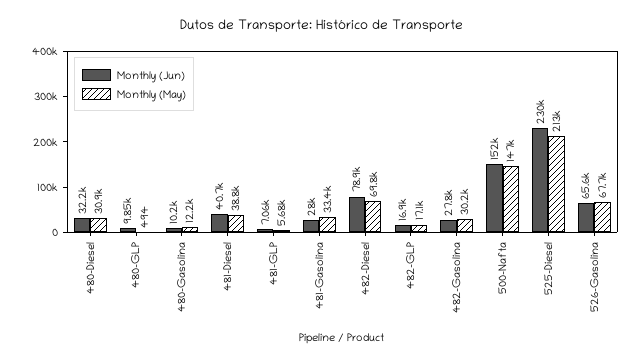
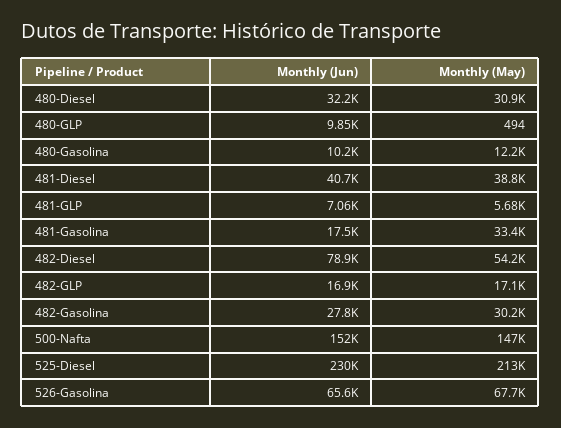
Monthly (Jun), 481-Gasolina: 28000 -> 17500
Monthly (May), 482-Diesel: 69800 -> 54200

